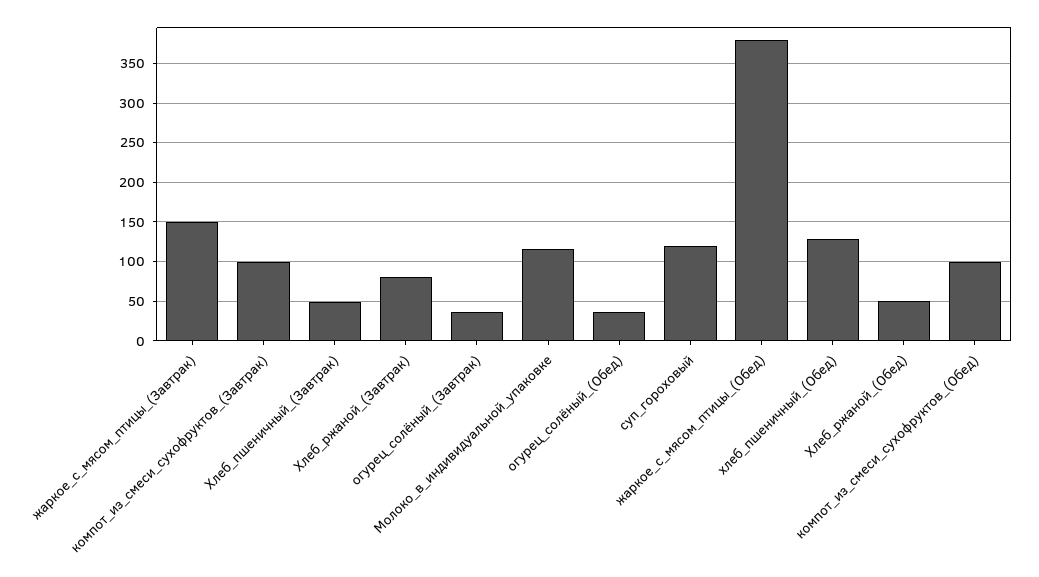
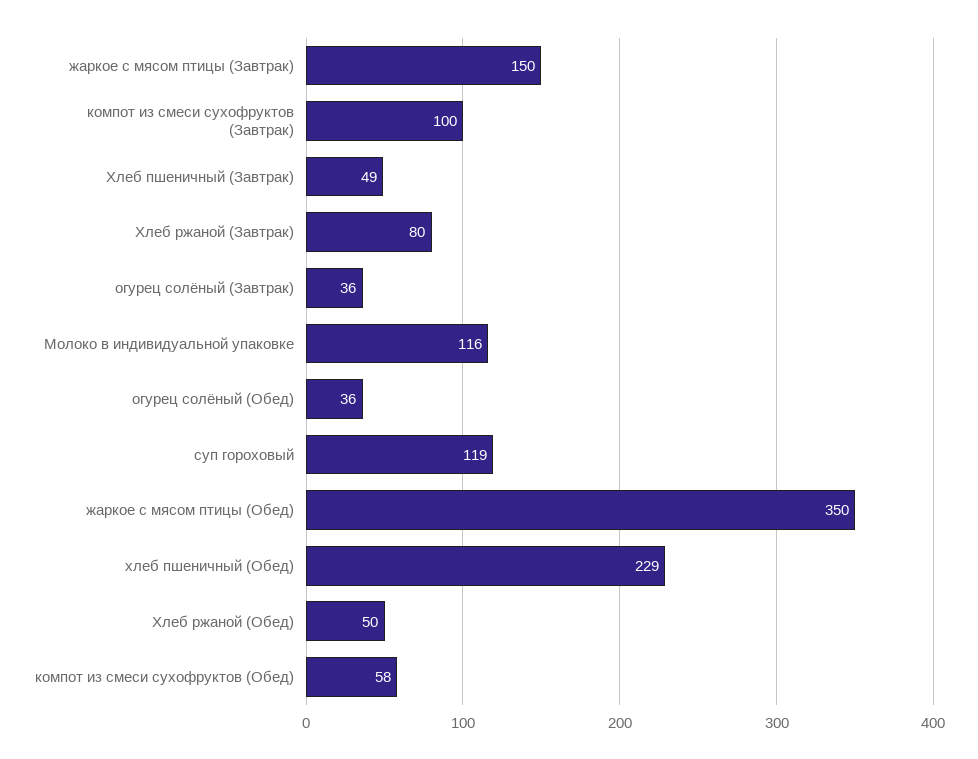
жаркое_с_мясом_птицы_(Обед): 380 -> 350
хлеб_пшеничный_(Обед): 130 -> 229
компот_из_смеси_сухофруктов_(Обед): 100 -> 58

